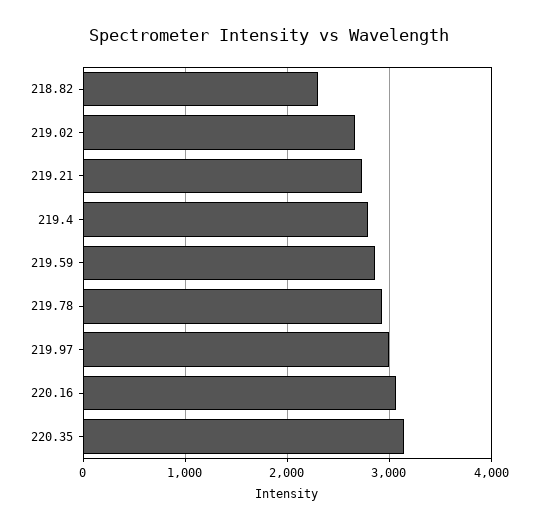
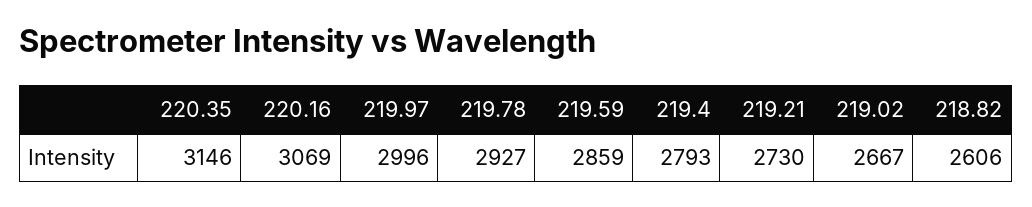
218.82: 2300 -> 2606

